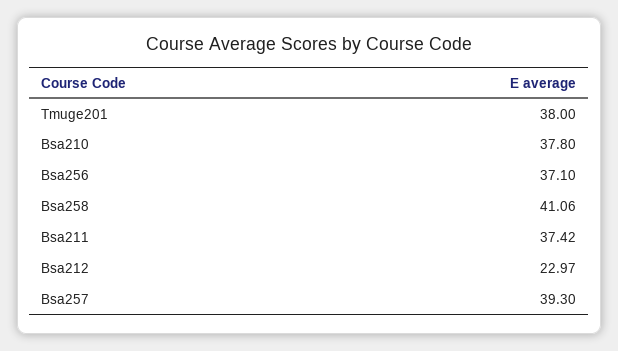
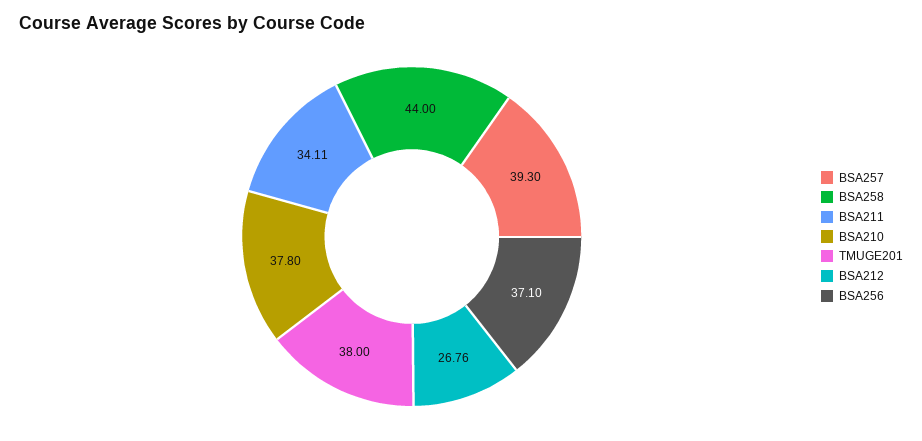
Bsa258: 41.06 -> 44
Bsa211: 37.42 -> 34.11
Bsa212: 22.97 -> 26.76

